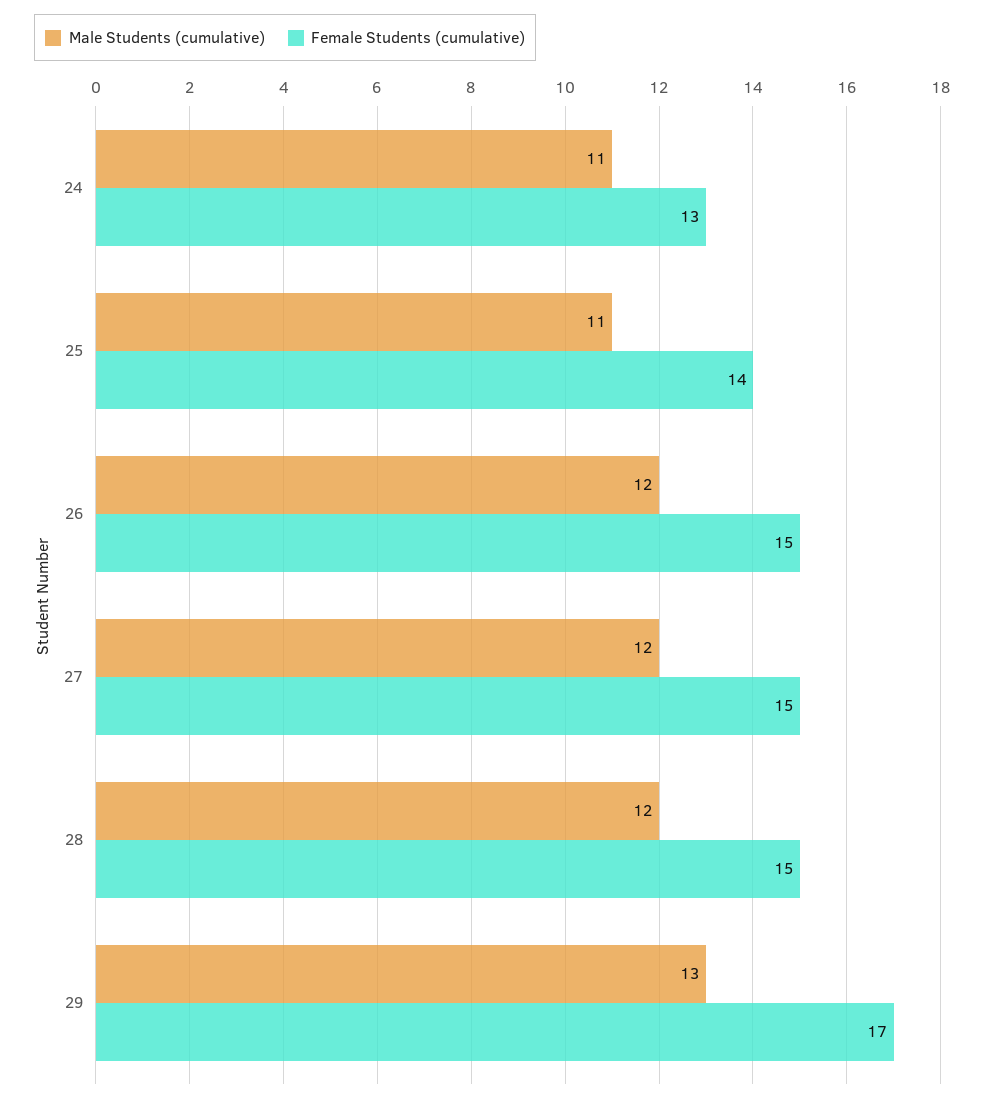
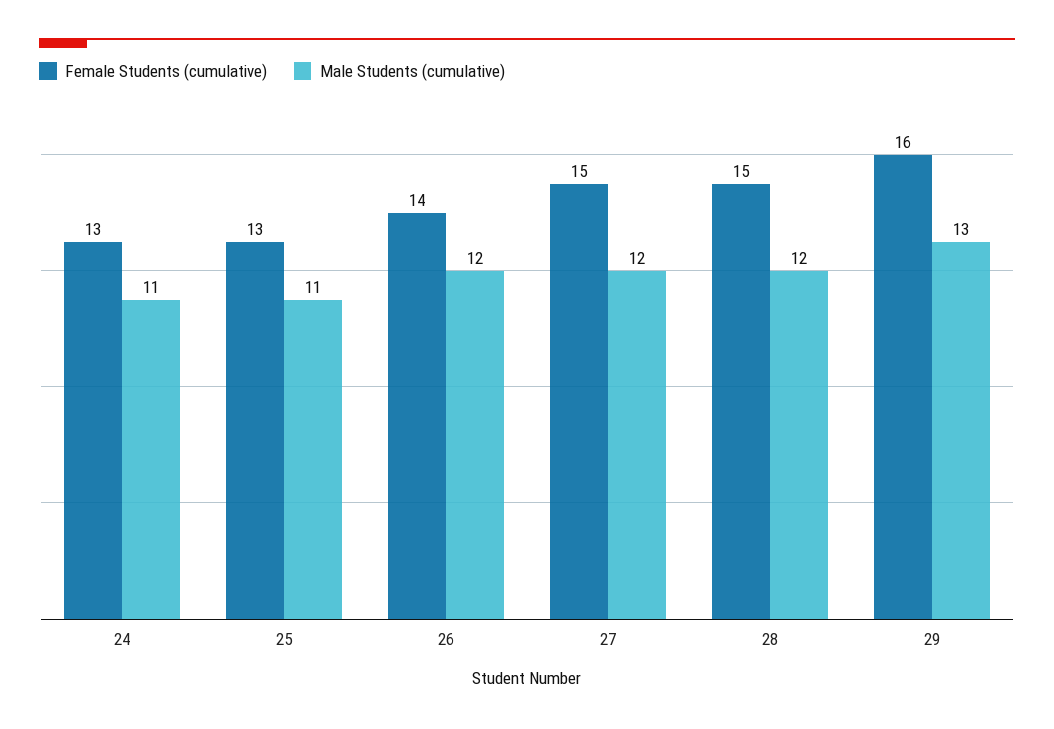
Female Students (cumulative), 25: 14 -> 13
Female Students (cumulative), 26: 15 -> 14
Female Students (cumulative), 29: 17 -> 16

